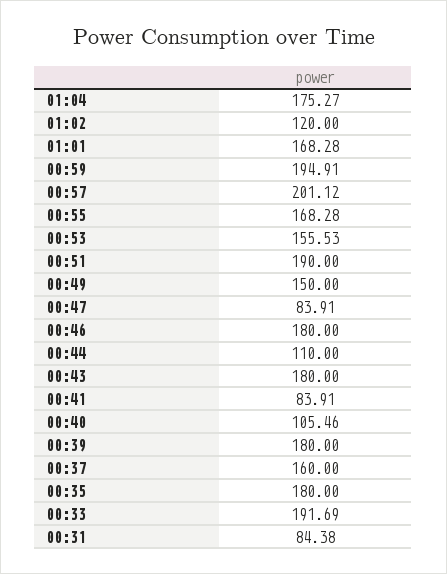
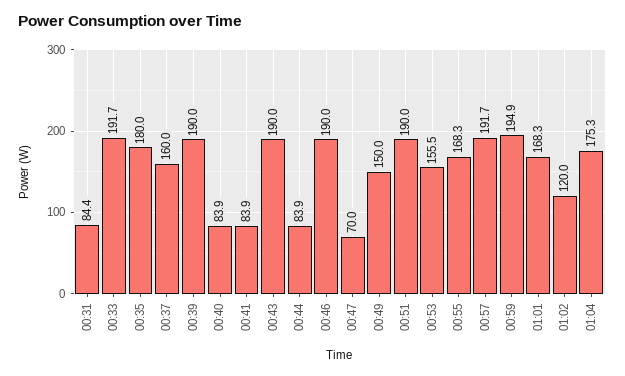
00:57: 201.12 -> 191.7
00:47: 83.91 -> 70
00:46: 180 -> 190
00:44: 110 -> 83.9
00:43: 180 -> 190
00:40: 105.46 -> 83.9
00:39: 180 -> 190

